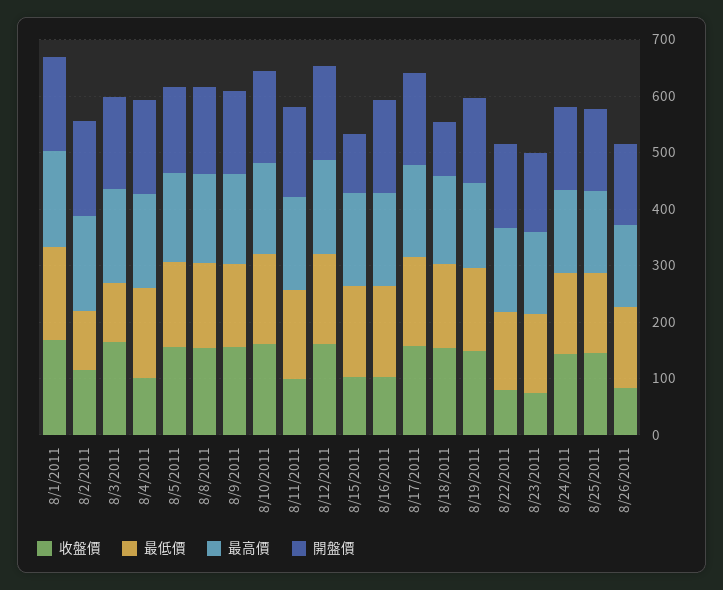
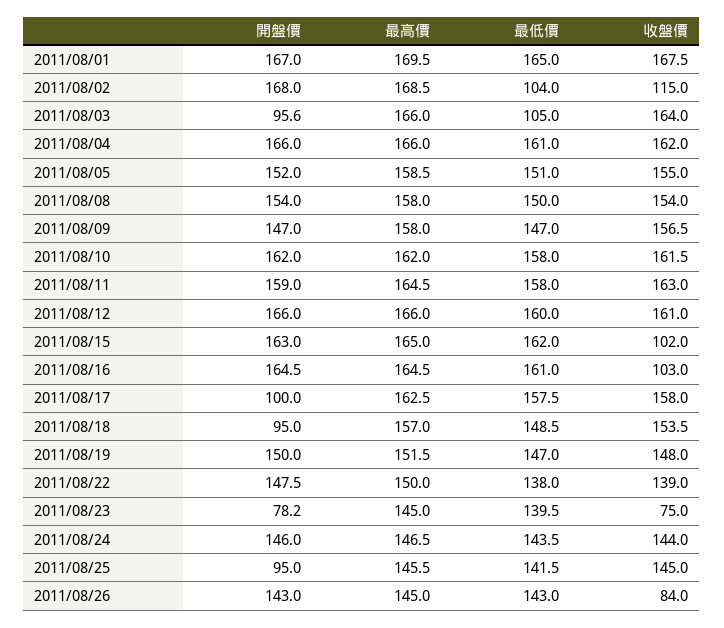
開盤價, 8/3/2011: 160 -> 95.6
收盤價, 8/4/2011: 100 -> 162
收盤價, 8/11/2011: 100 -> 163
開盤價, 8/15/2011: 100 -> 163
開盤價, 8/17/2011: 160 -> 100
收盤價, 8/22/2011: 80 -> 139
開盤價, 8/23/2011: 140 -> 78.2
開盤價, 8/25/2011: 140 -> 95

